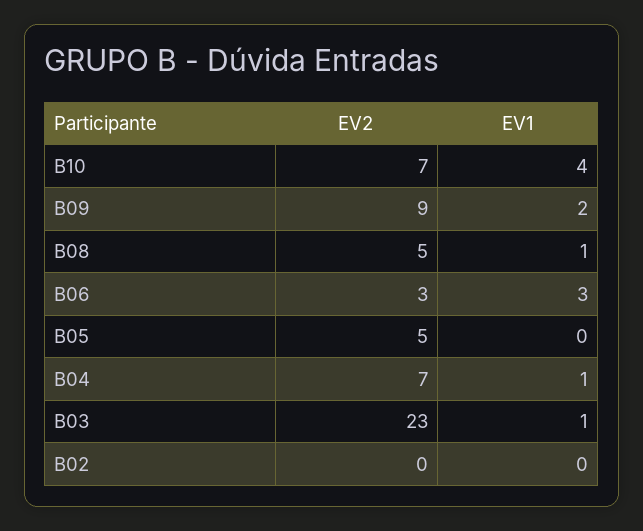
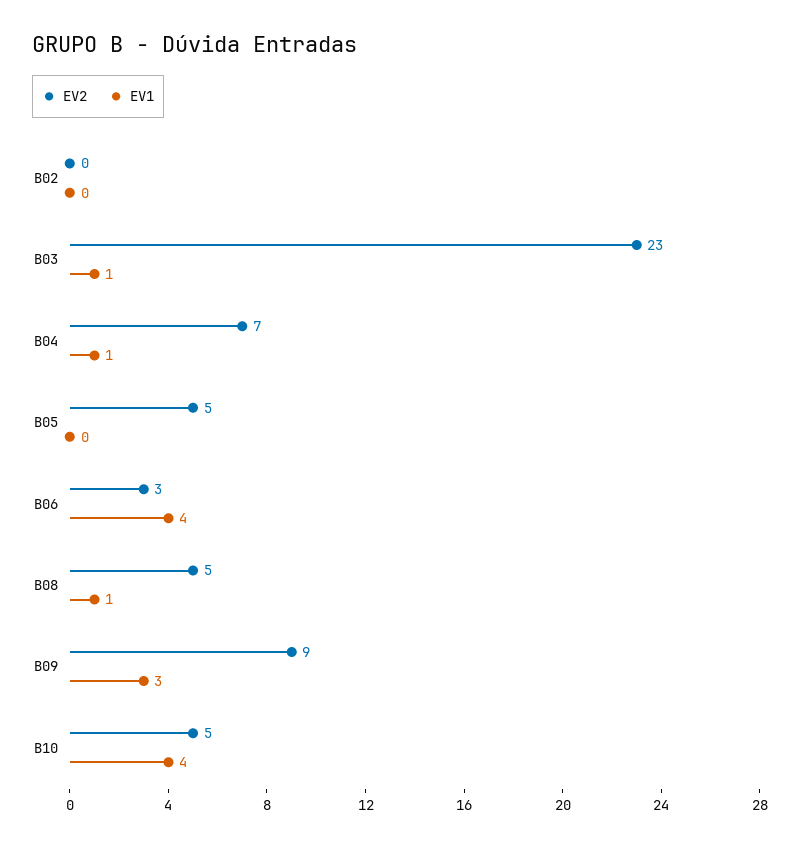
EV2, B10: 7 -> 5
EV1, B09: 2 -> 3
EV1, B06: 3 -> 4

